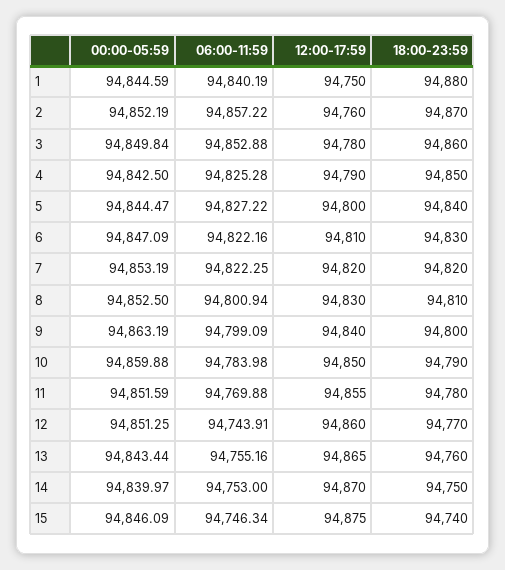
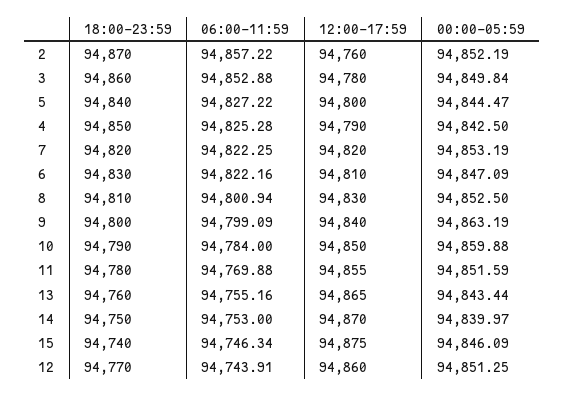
00:00-05:59, 1: 94844.59 -> none
06:00-11:59, 1: 94840.19 -> none
12:00-17:59, 1: 94750 -> none
18:00-23:59, 1: 94880 -> none
06:00-11:59, 10: 94783.98 -> 94784

